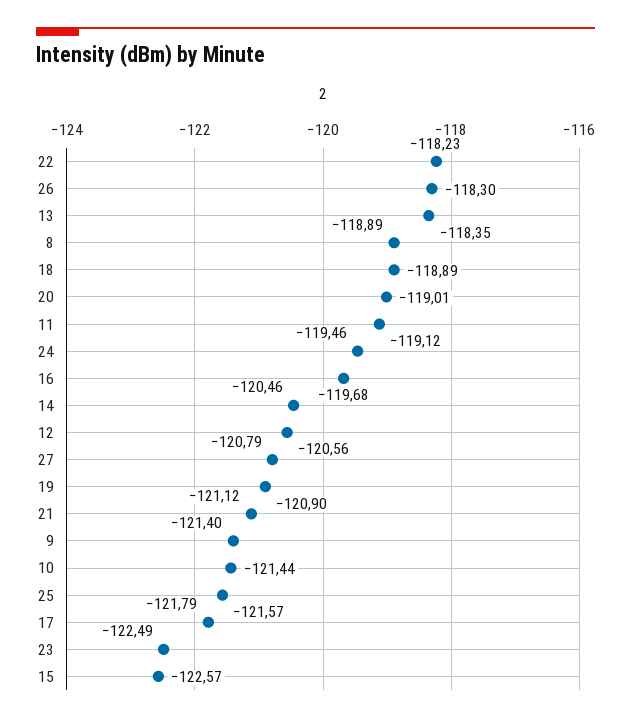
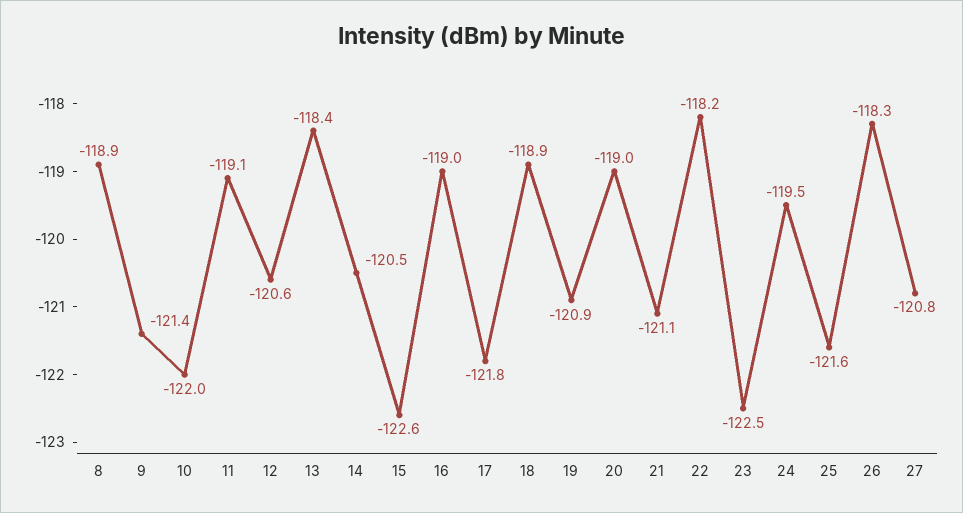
16: -119.68 -> -119
10: -121.44 -> -122

